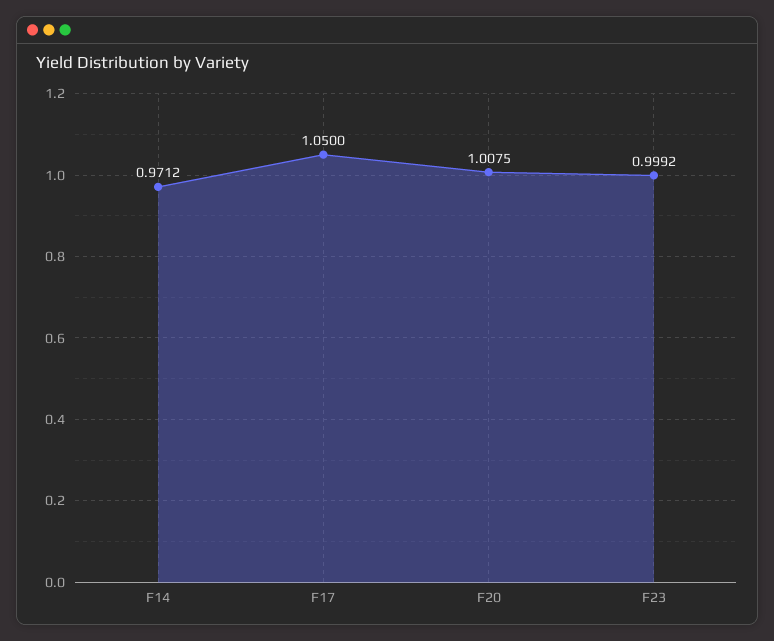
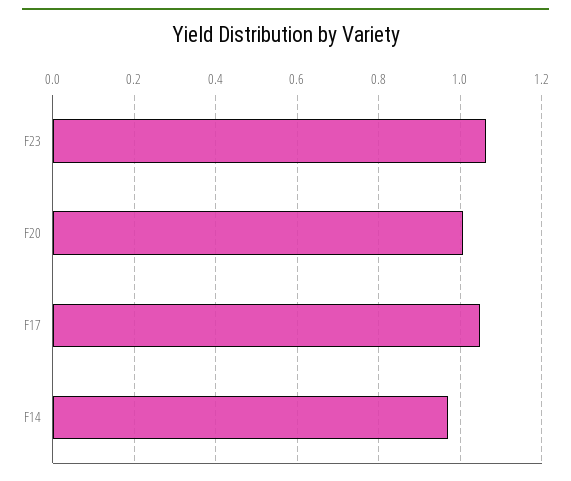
F23: 0.9992 -> 1.06

